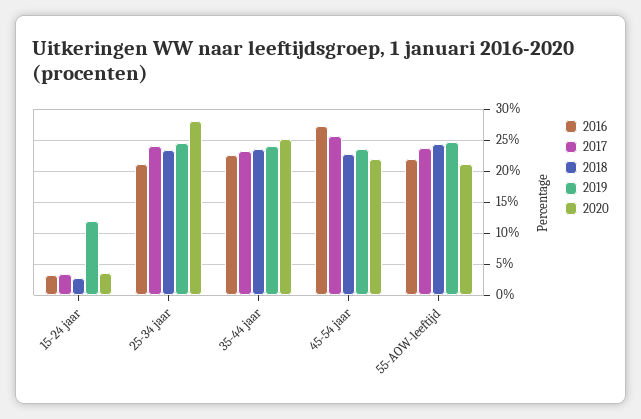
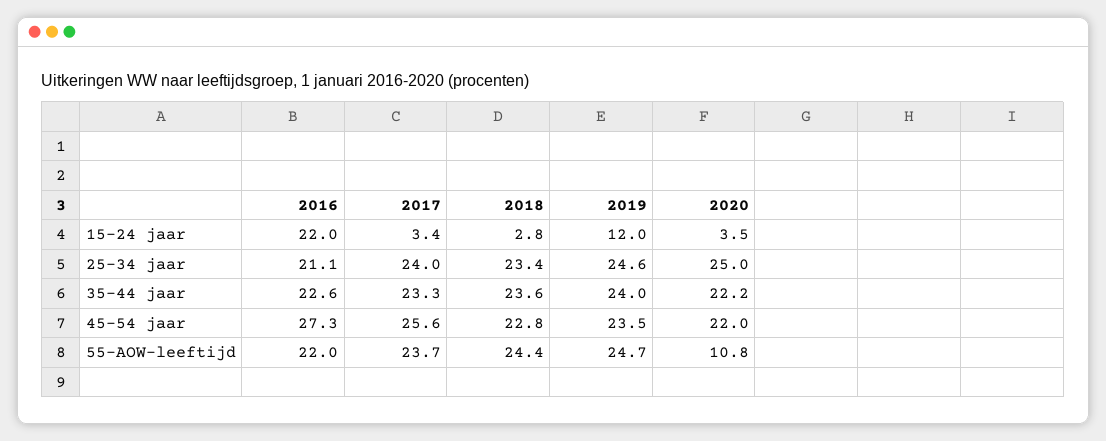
2016, 15-24 jaar: 3 -> 22
2020, 25-34 jaar: 28 -> 25
2020, 35-44 jaar: 25 -> 22.2
2020, 55-AOW-leeftijd: 21 -> 10.8

